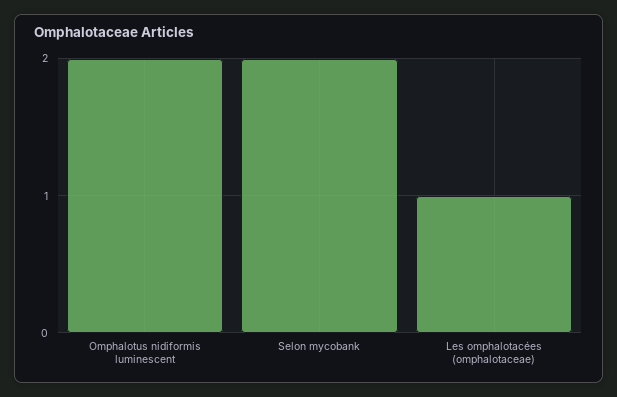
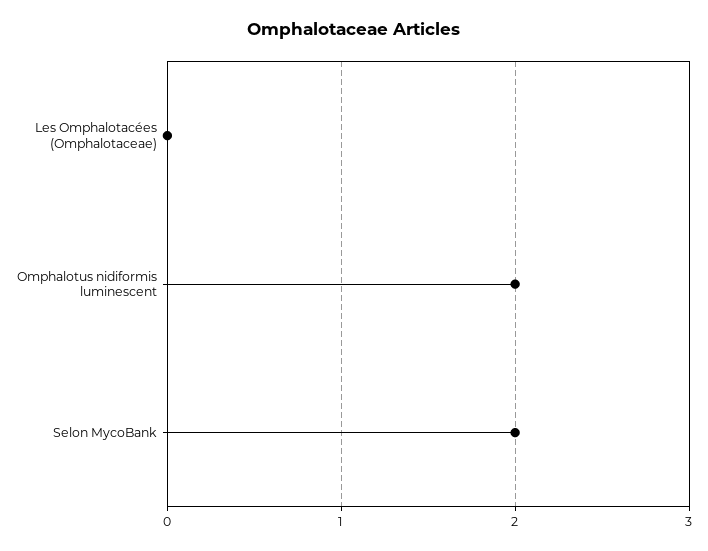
Les omphalotacées (omphalotaceae): 1 -> 0

